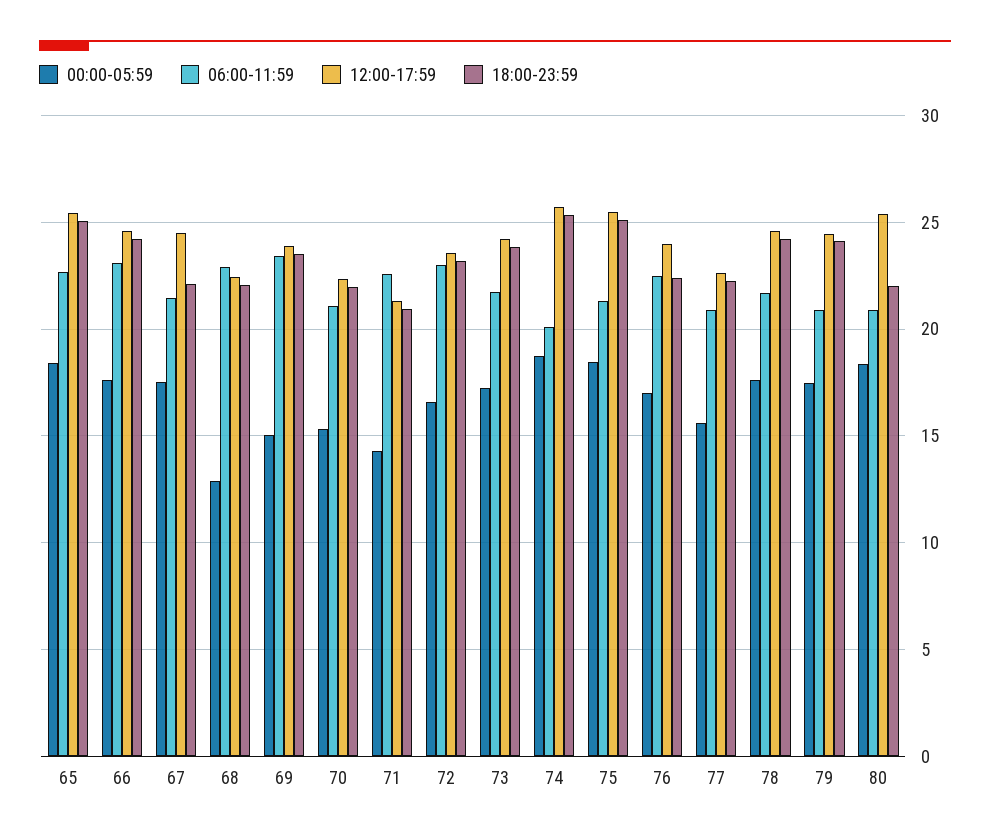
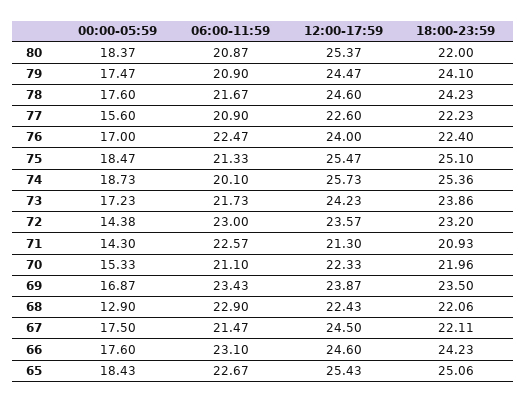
00:00-05:59, 69: 15 -> 16.87
00:00-05:59, 72: 16.5 -> 14.38

